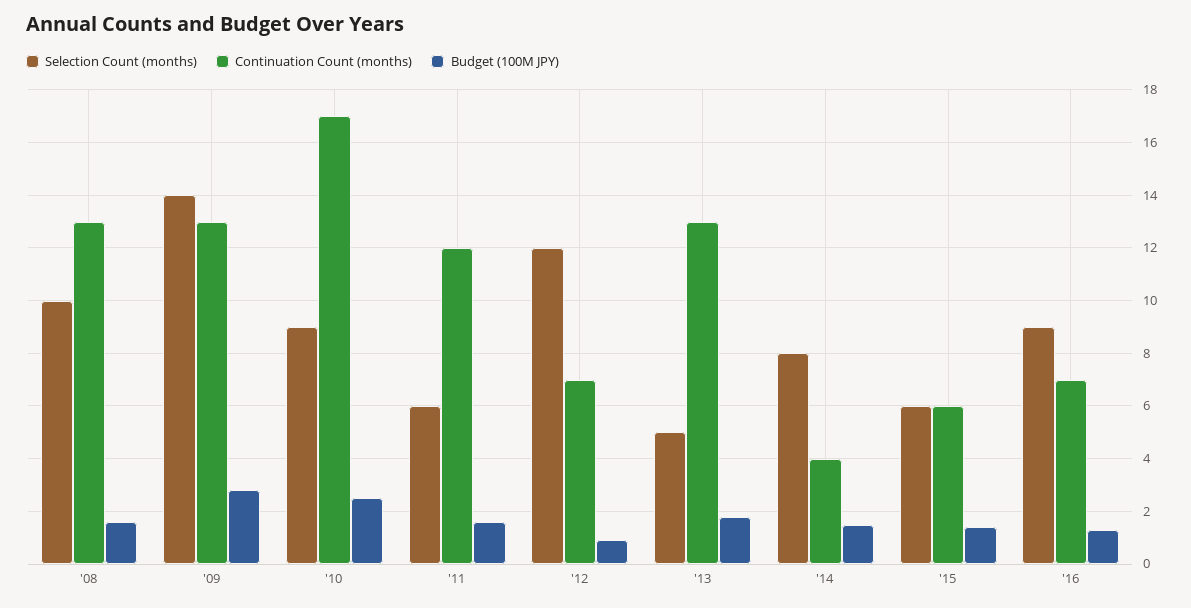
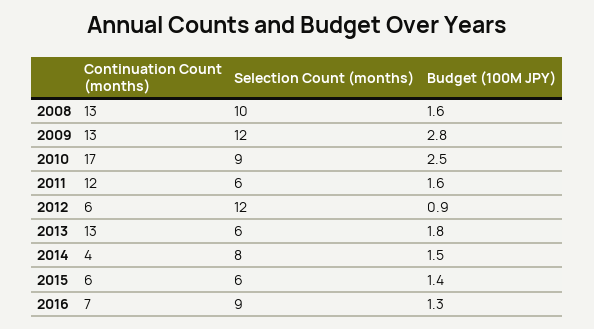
Selection Count (months), '09: 14 -> 12
Continuation Count (months), '12: 7 -> 6
Selection Count (months), '13: 5 -> 6

